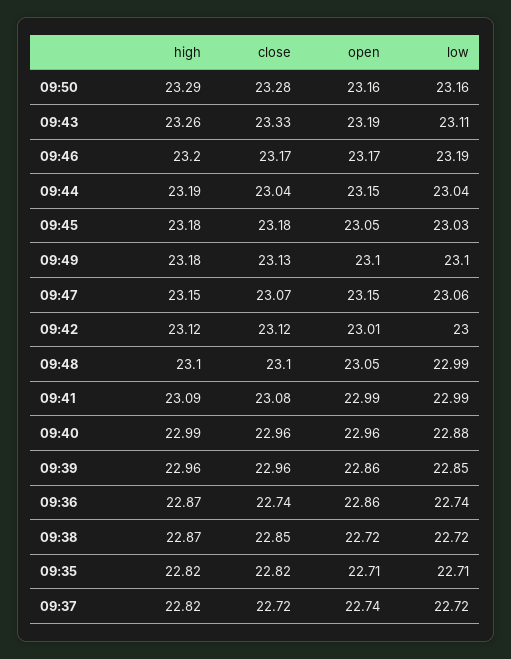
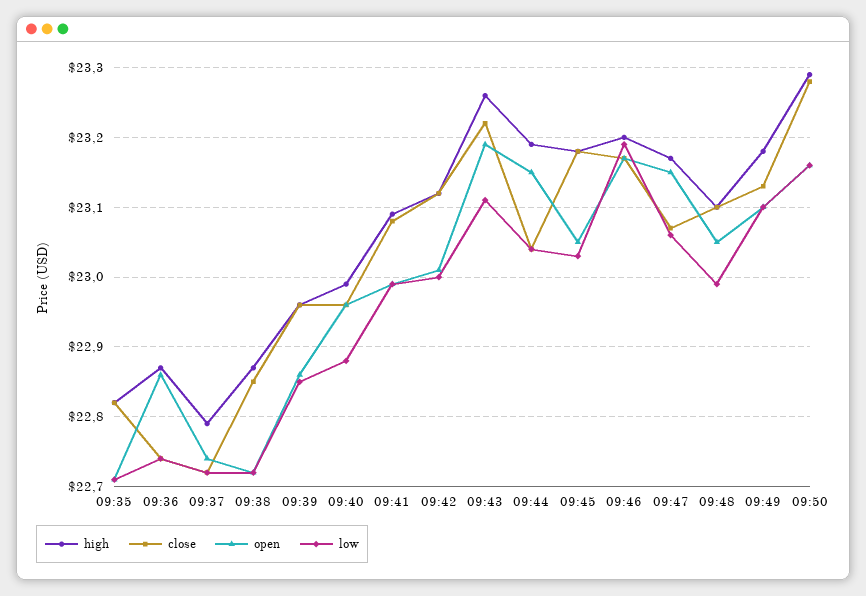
close, 09:43: 23.33 -> 23.22
high, 09:47: 23.15 -> 23.17
high, 09:37: 22.82 -> 22.79

